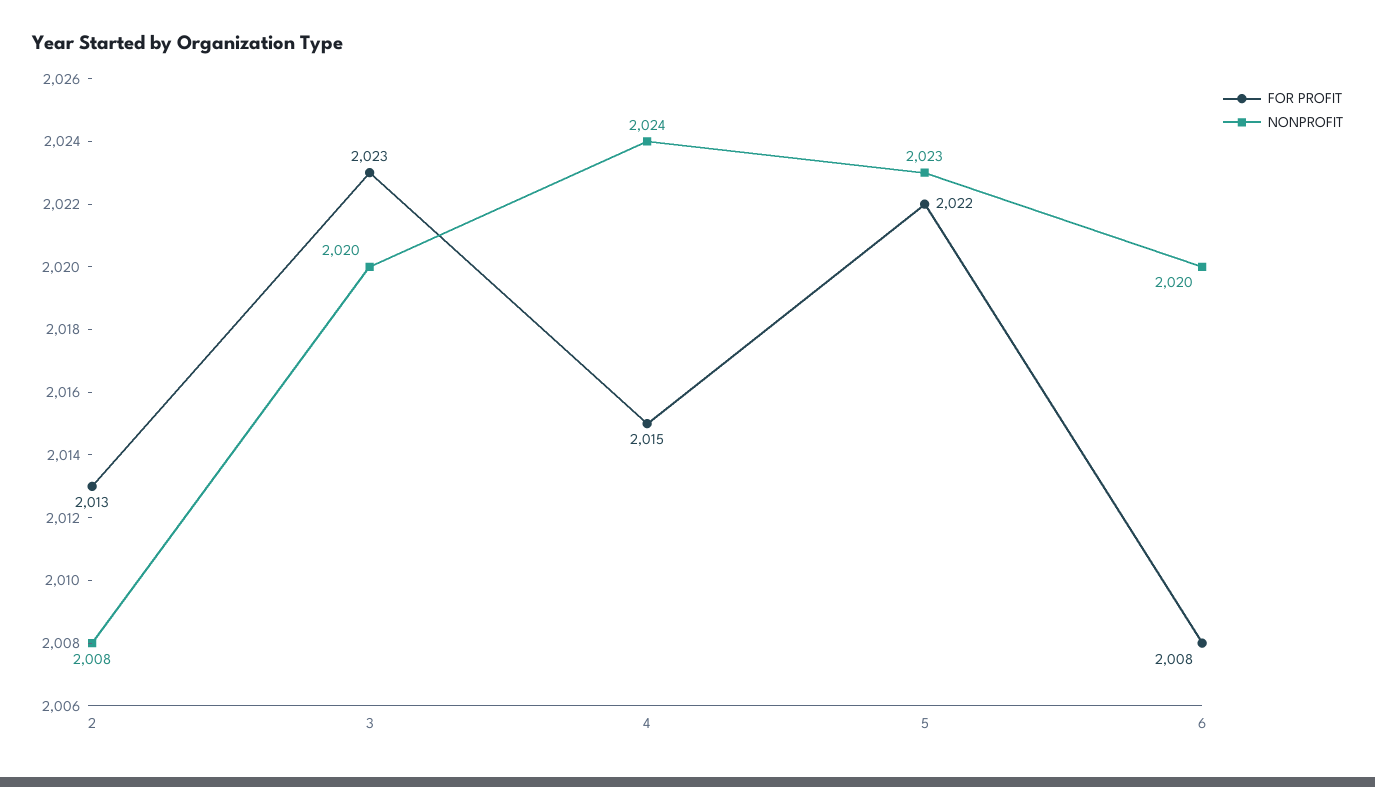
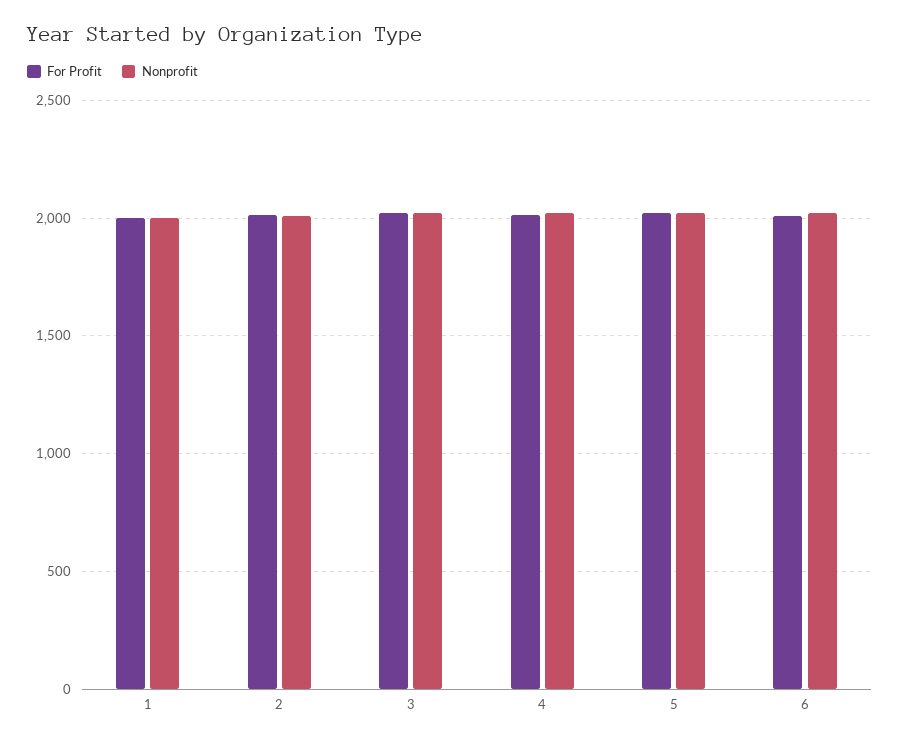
FOR PROFIT, 1: none -> 2000
NONPROFIT, 1: none -> 2000

